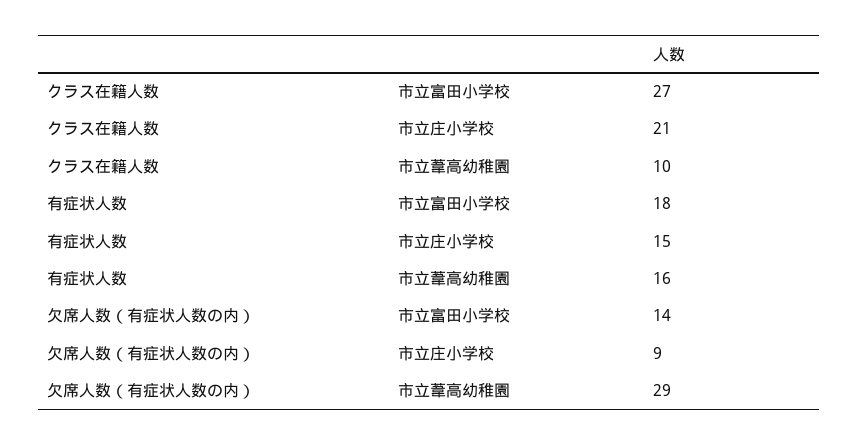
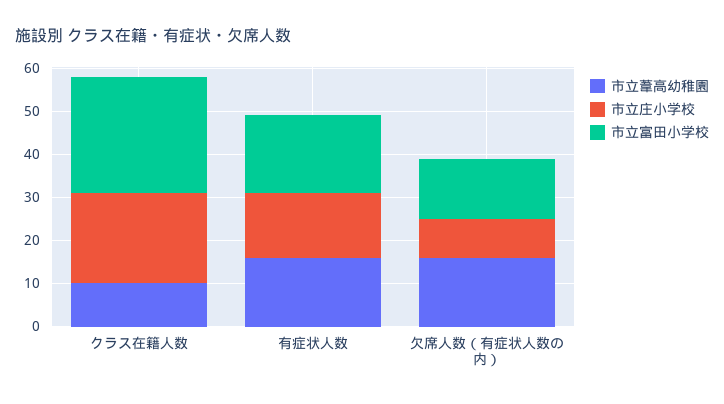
市立葦高幼稚園, 欠席人数（有症状人数の内）: 29 -> 15

